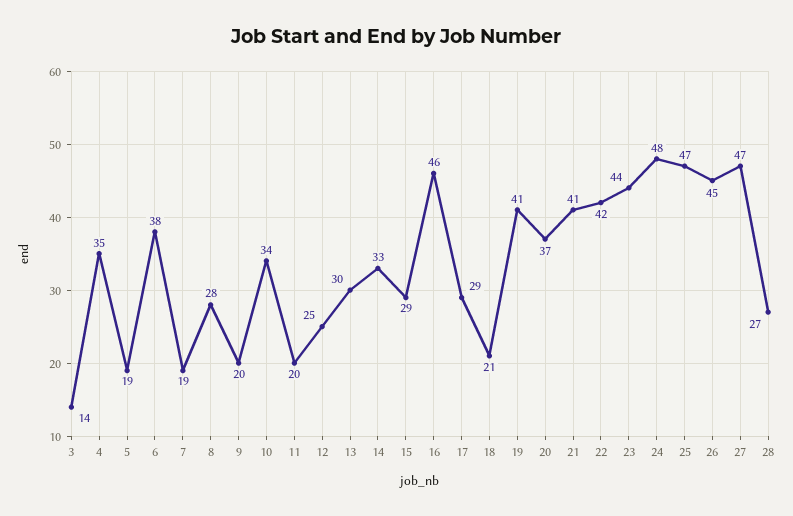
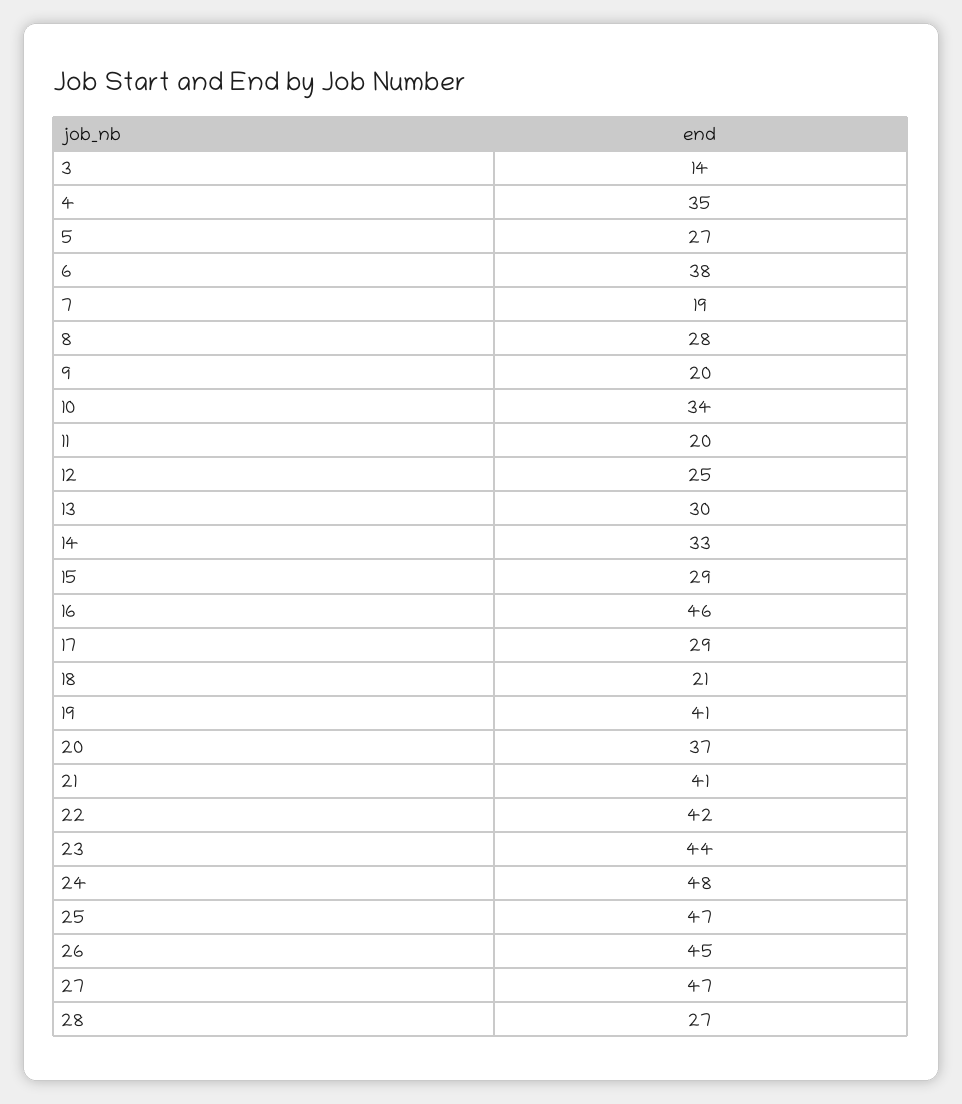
5: 19 -> 27

